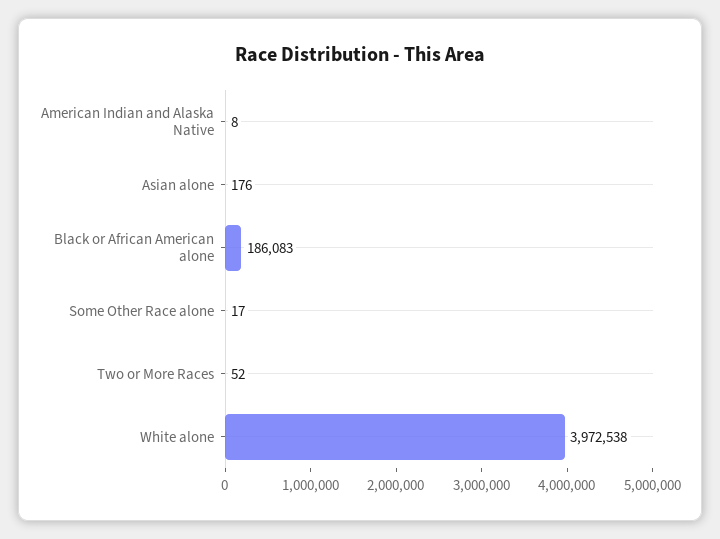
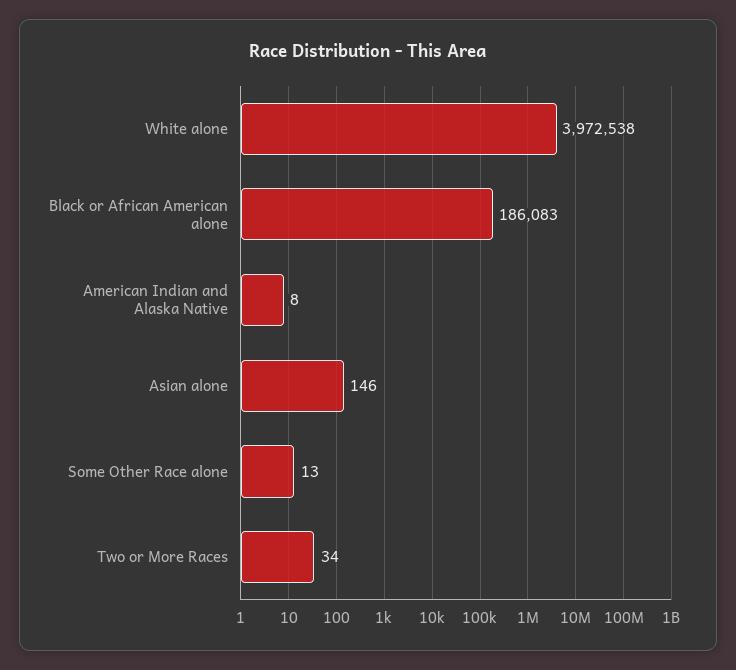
Asian alone: 176 -> 146
Some Other Race alone: 17 -> 13
Two or More Races: 52 -> 34

